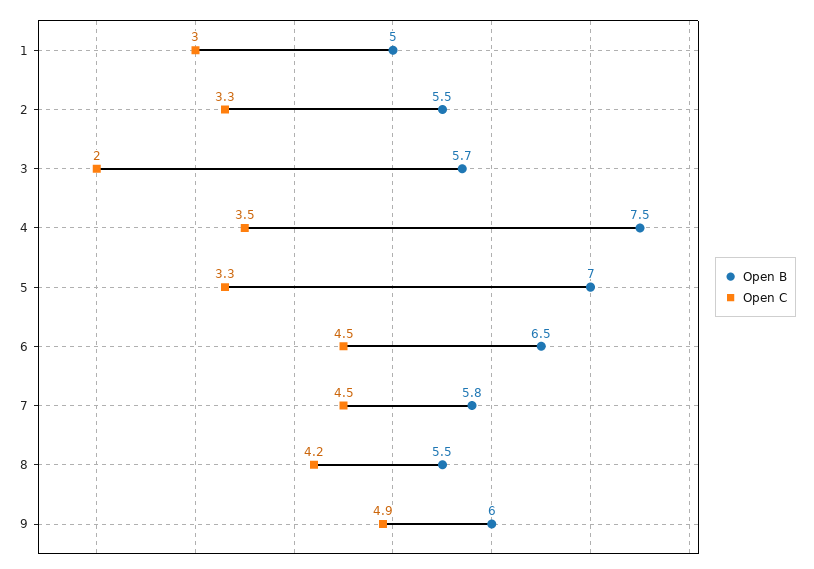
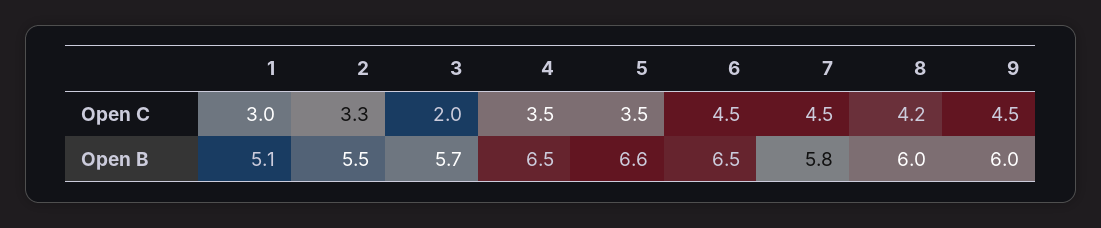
Open B, 1: 5 -> 5.1
Open B, 4: 7.5 -> 6.5
Open B, 5: 7 -> 6.6
Open C, 5: 3.3 -> 3.5
Open B, 8: 5.5 -> 6
Open C, 9: 4.9 -> 4.5

